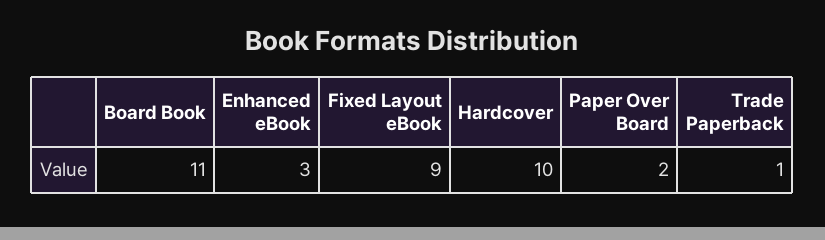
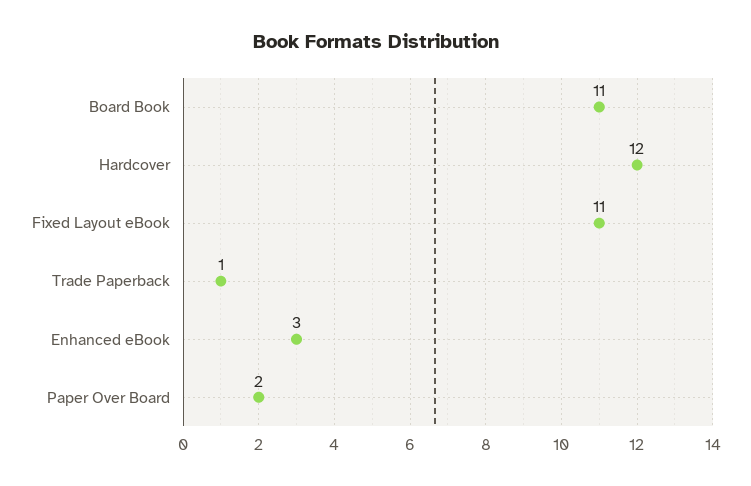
Fixed Layout eBook: 9 -> 11
Hardcover: 10 -> 12

